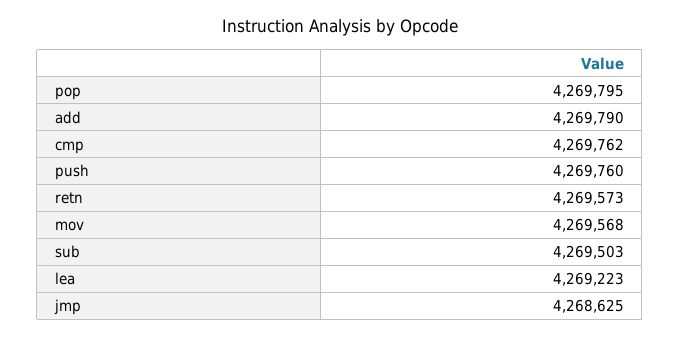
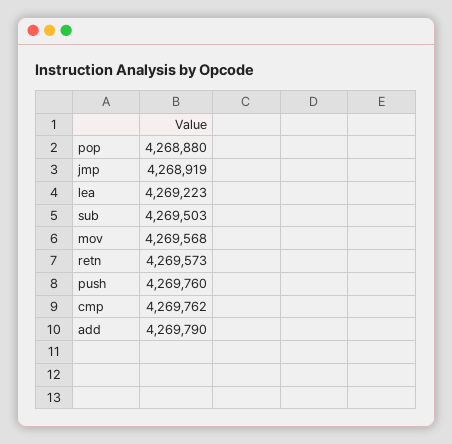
pop: 4269795 -> 4268880
jmp: 4268625 -> 4268919

